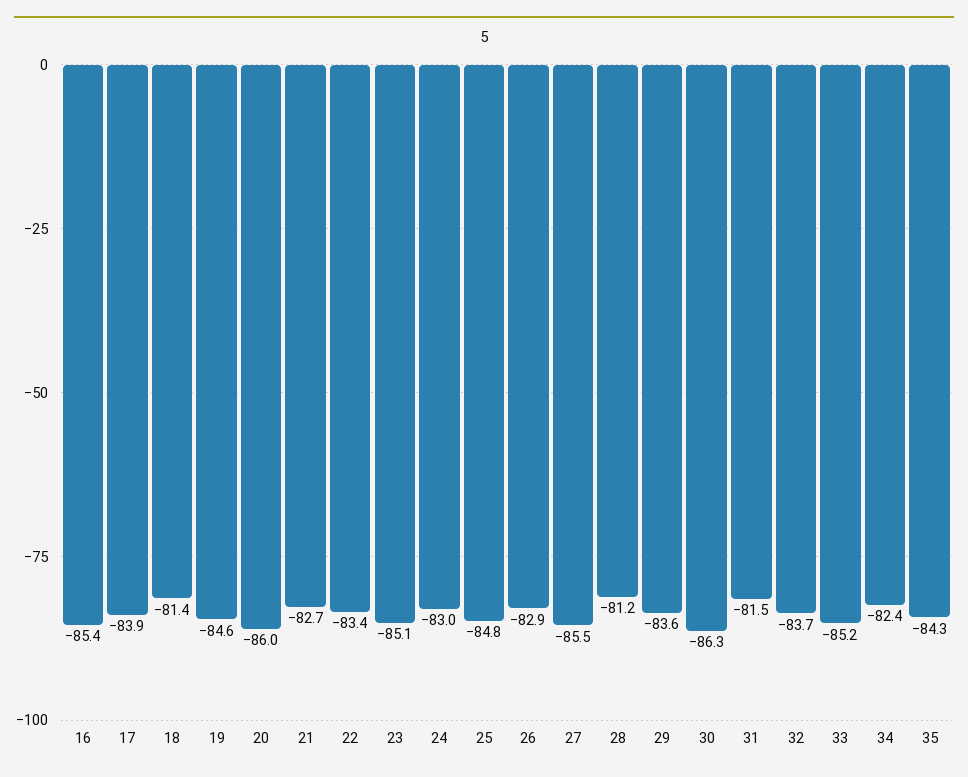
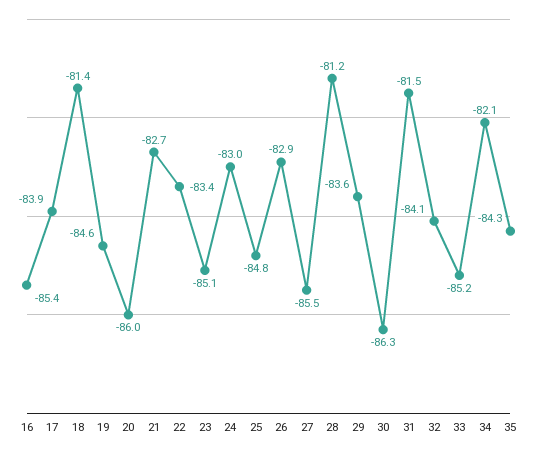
32: -83.7 -> -84.1
34: -82.4 -> -82.1

